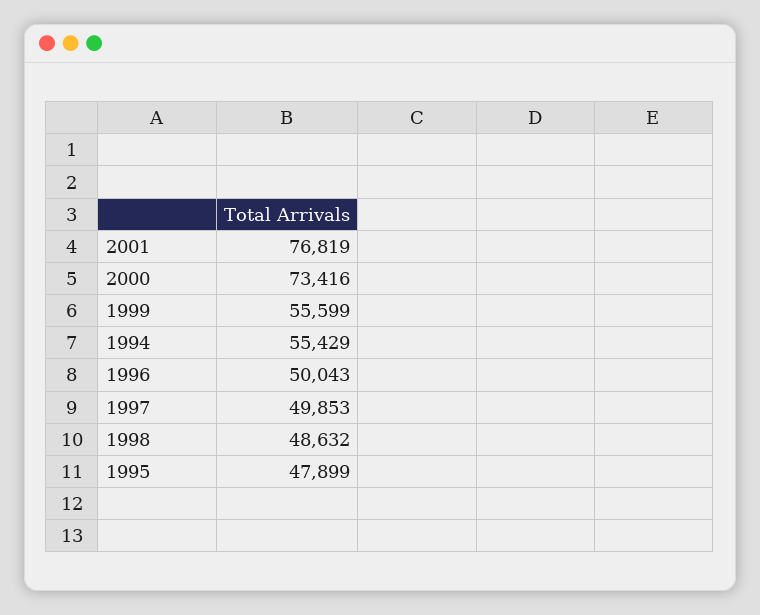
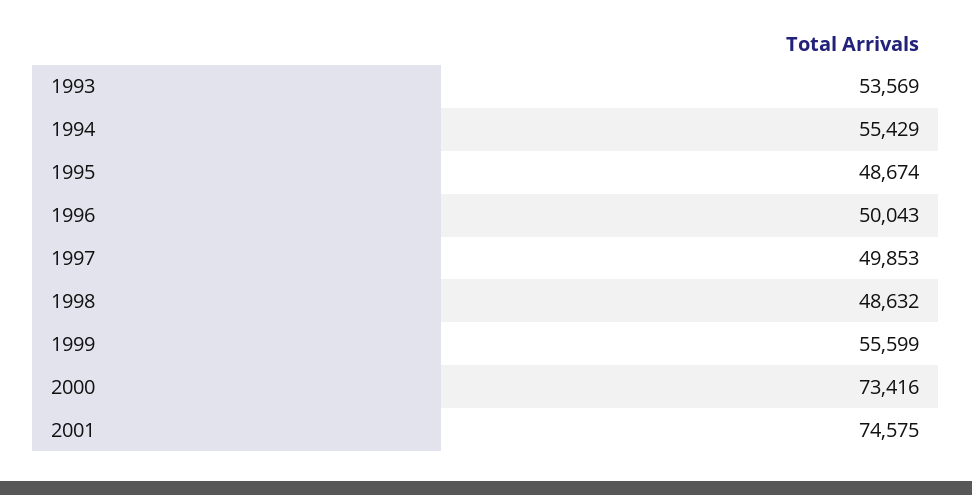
2001: 76819 -> 74575
1995: 47899 -> 48674
1993: none -> 53569

